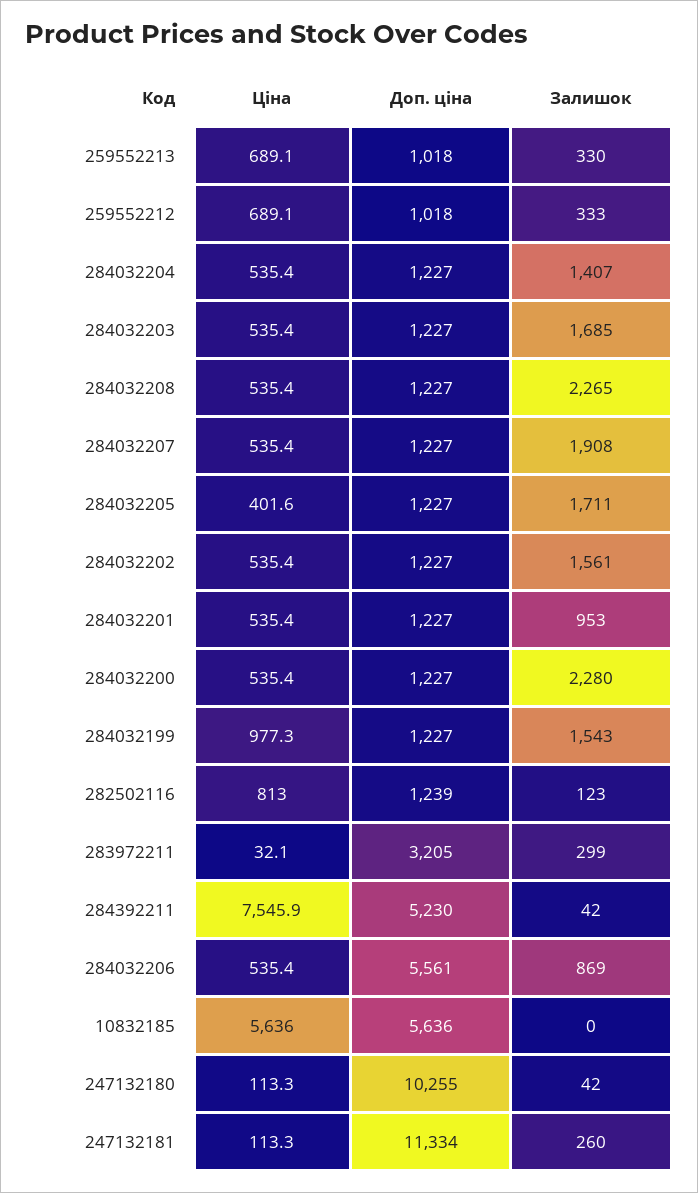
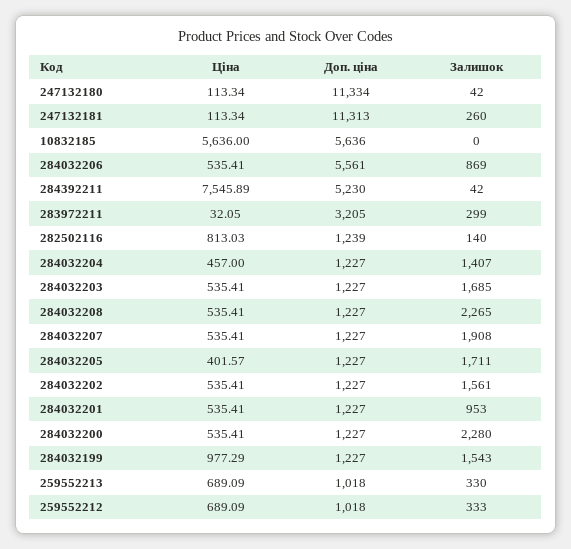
Ціна, 284032204: 535.4 -> 457
Залишок, 282502116: 123 -> 140
Доп. ціна, 247132180: 10255 -> 11334
Доп. ціна, 247132181: 11334 -> 11313

